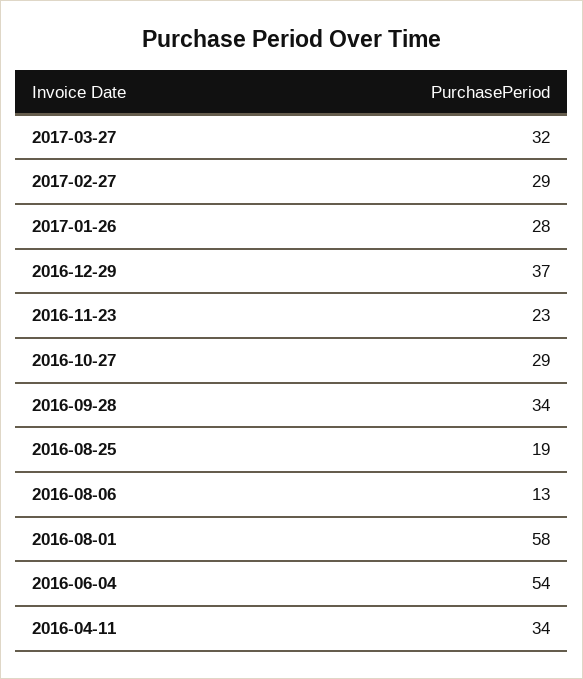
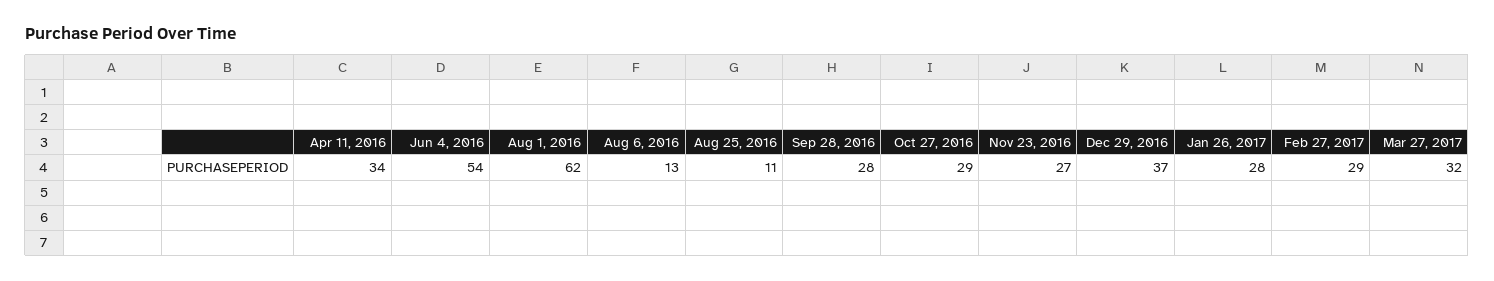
2016-11-23: 23 -> 27
2016-09-28: 34 -> 28
2016-08-25: 19 -> 11
2016-08-01: 58 -> 62

